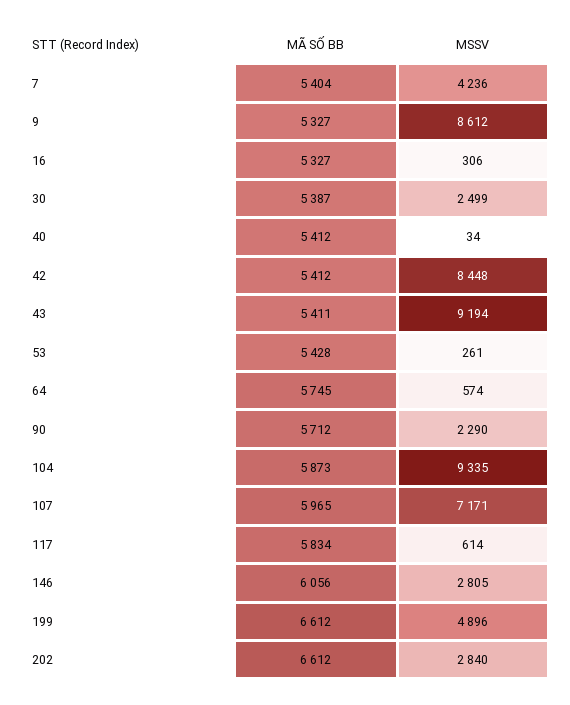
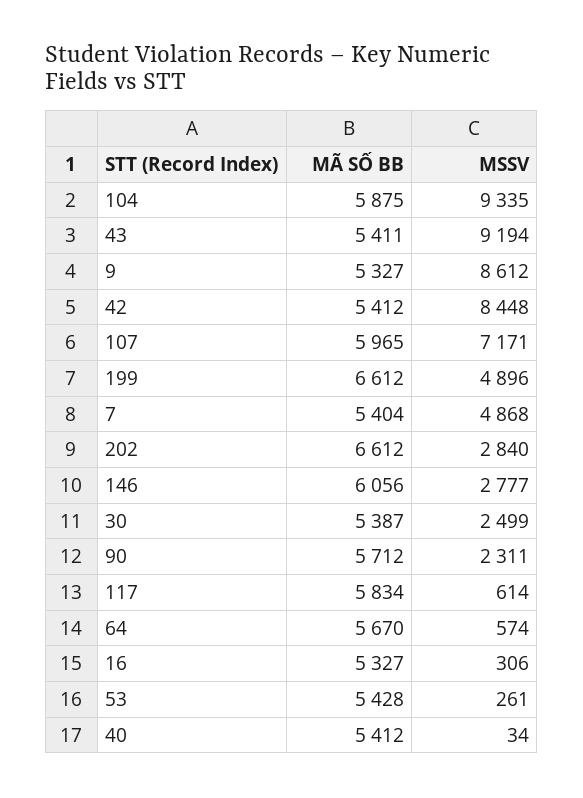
MSSV, 7: 4236 -> 4868
MÃ SỐ BB, 64: 5745 -> 5670
MSSV, 90: 2290 -> 2311
MÃ SỐ BB, 104: 5873 -> 5875
MSSV, 146: 2805 -> 2777

